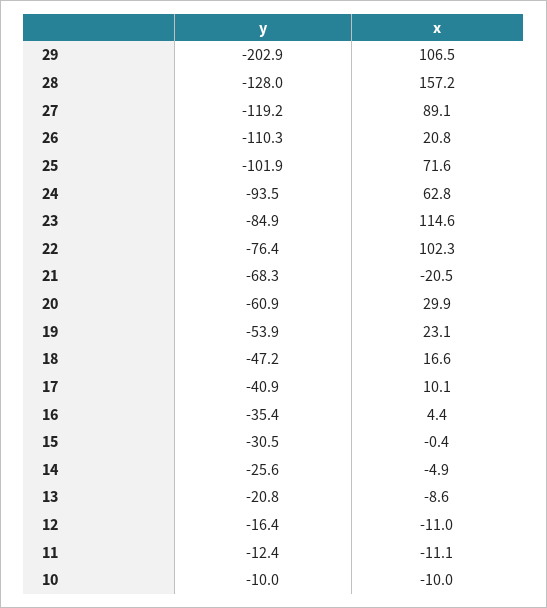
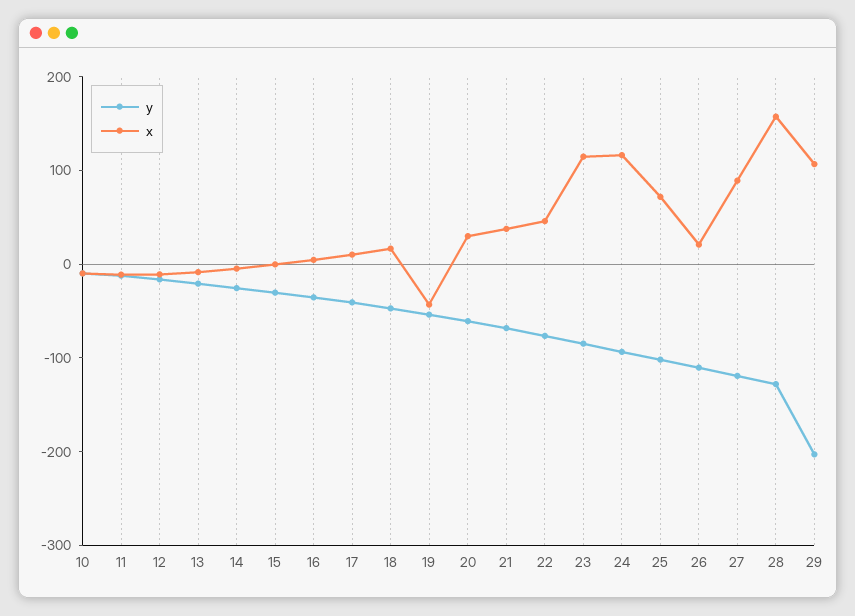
x, 24: 62.8 -> 120
x, 22: 102.3 -> 40
x, 21: -20.5 -> 40
x, 19: 23.1 -> -40

